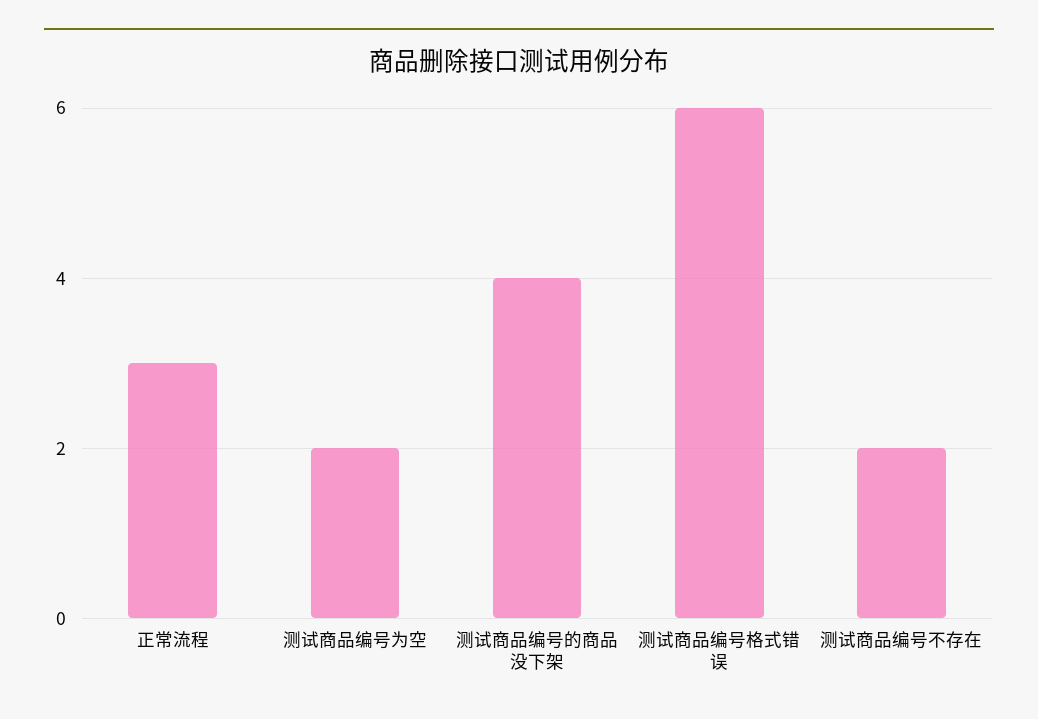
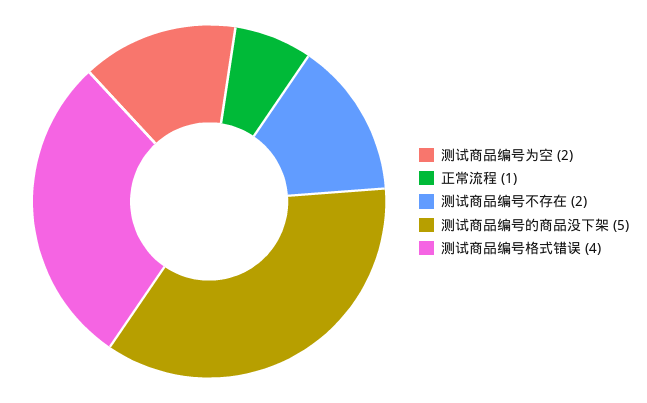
正常流程: 3 -> 1
测试商品编号的商品没下架: 4 -> 5
测试商品编号格式错误: 6 -> 4

